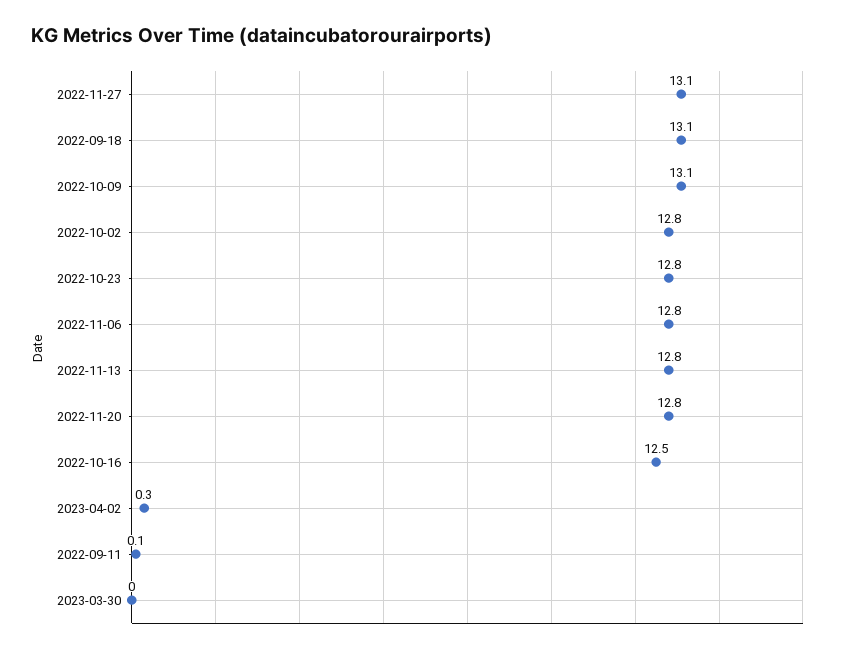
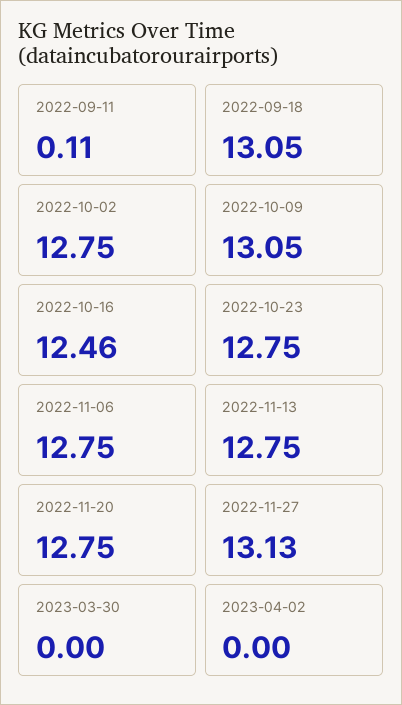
2023-04-02: 0.3 -> 0

